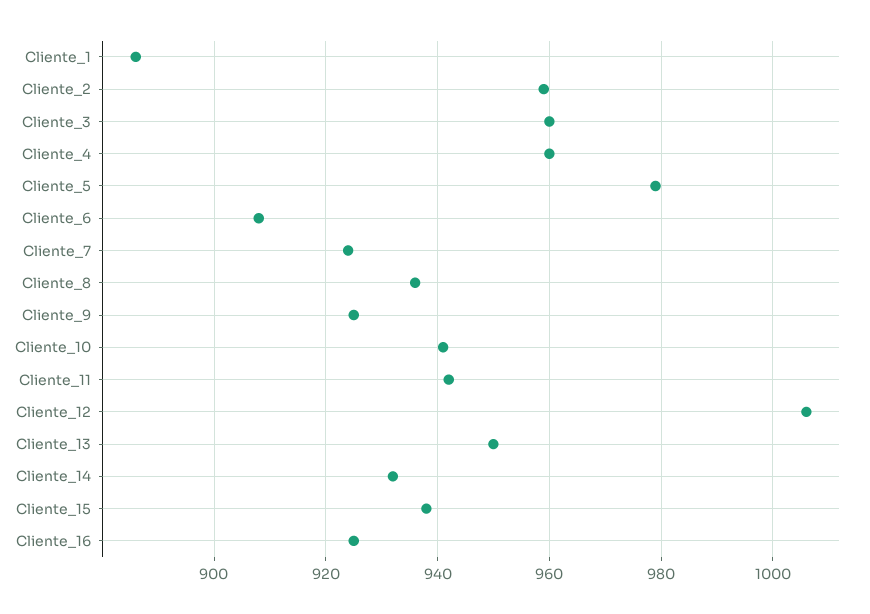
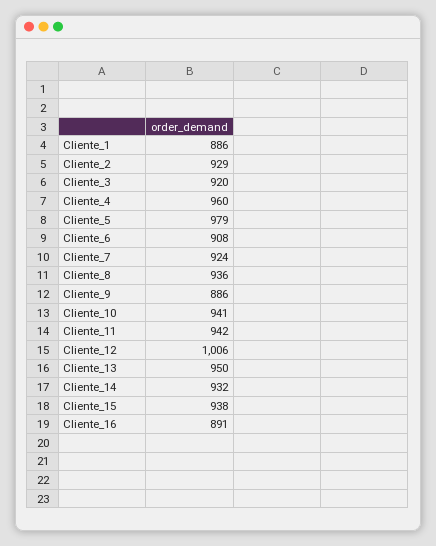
Cliente_2: 960 -> 929
Cliente_3: 960 -> 920
Cliente_9: 925 -> 886
Cliente_16: 925 -> 891

